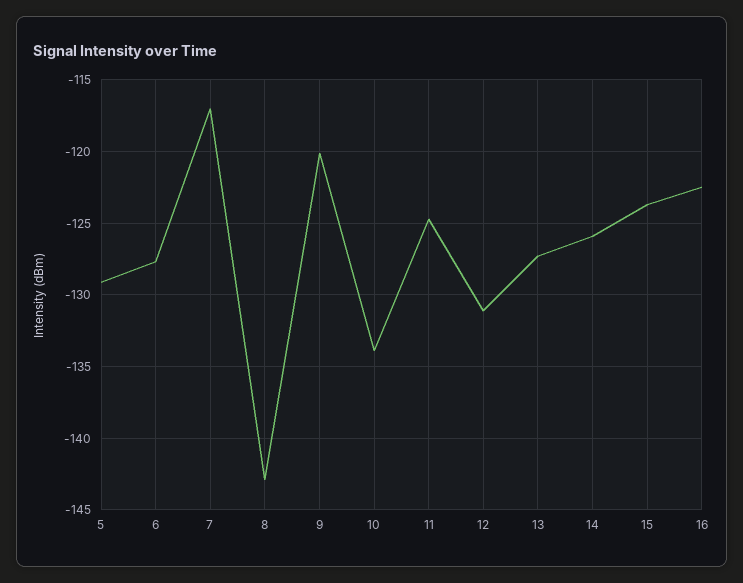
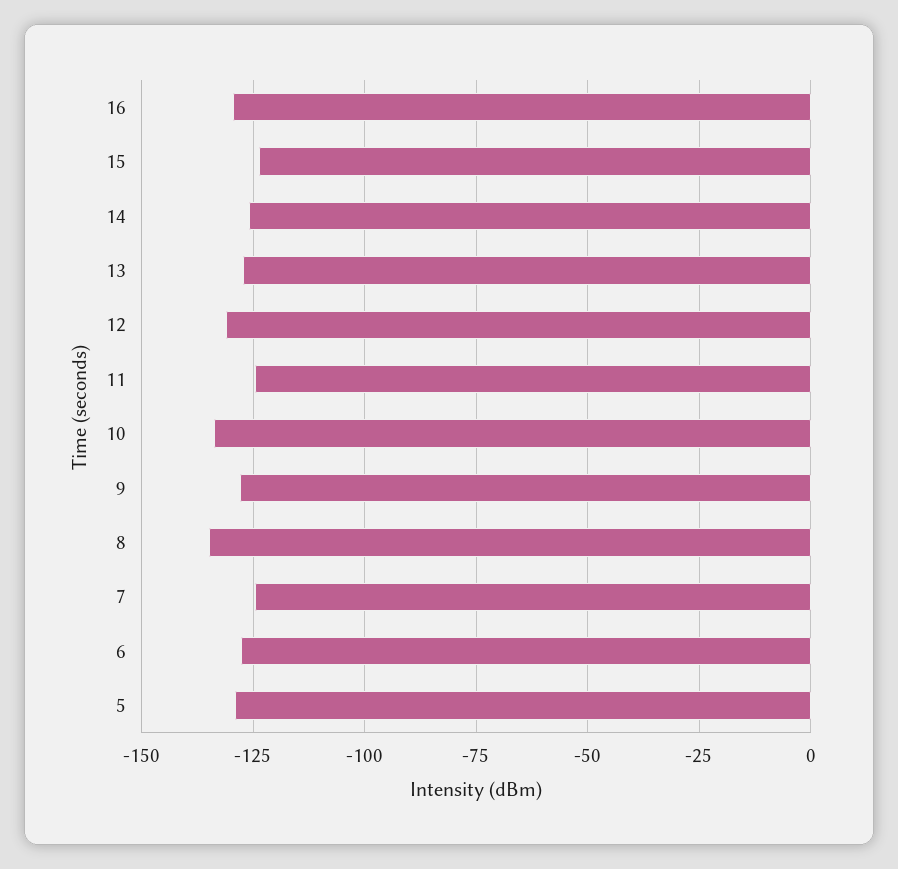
7: -117 -> -125
8: -143 -> -135
9: -120 -> -127.5
16: -122.5 -> -130

